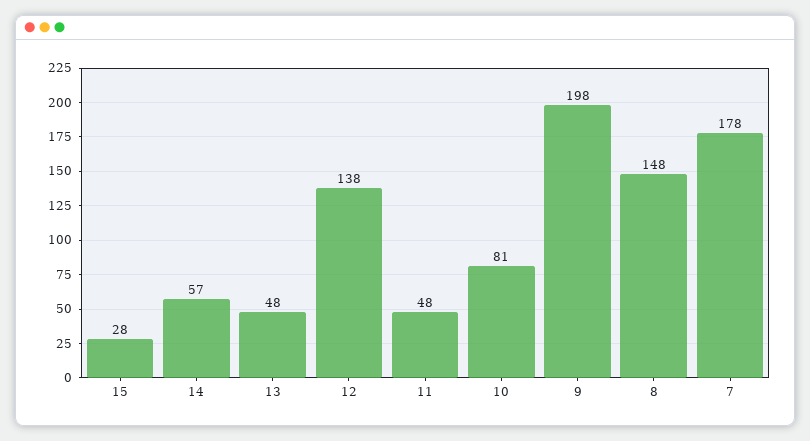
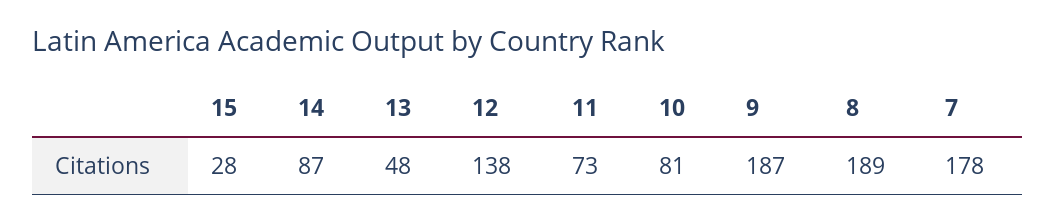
14: 57 -> 87
11: 48 -> 73
9: 198 -> 187
8: 148 -> 189

